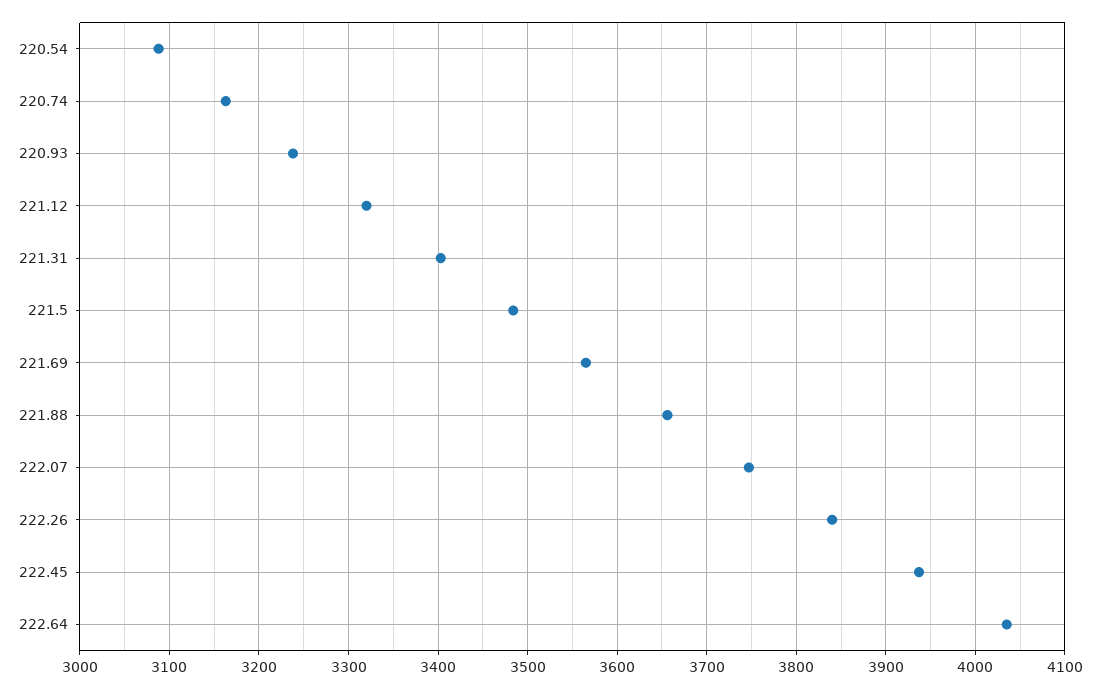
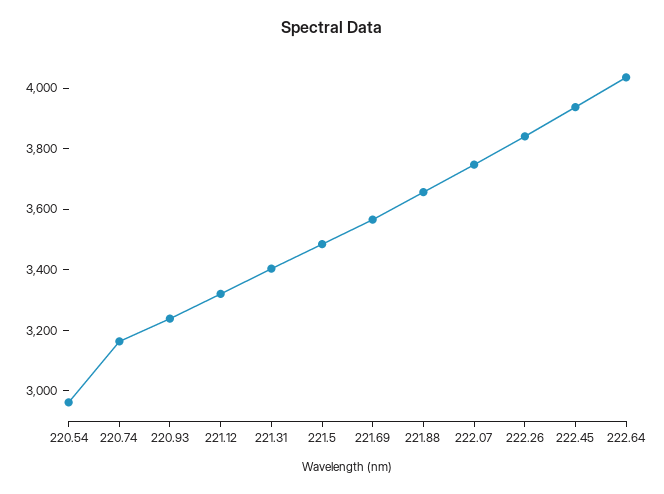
220.54: 3090 -> 2950

